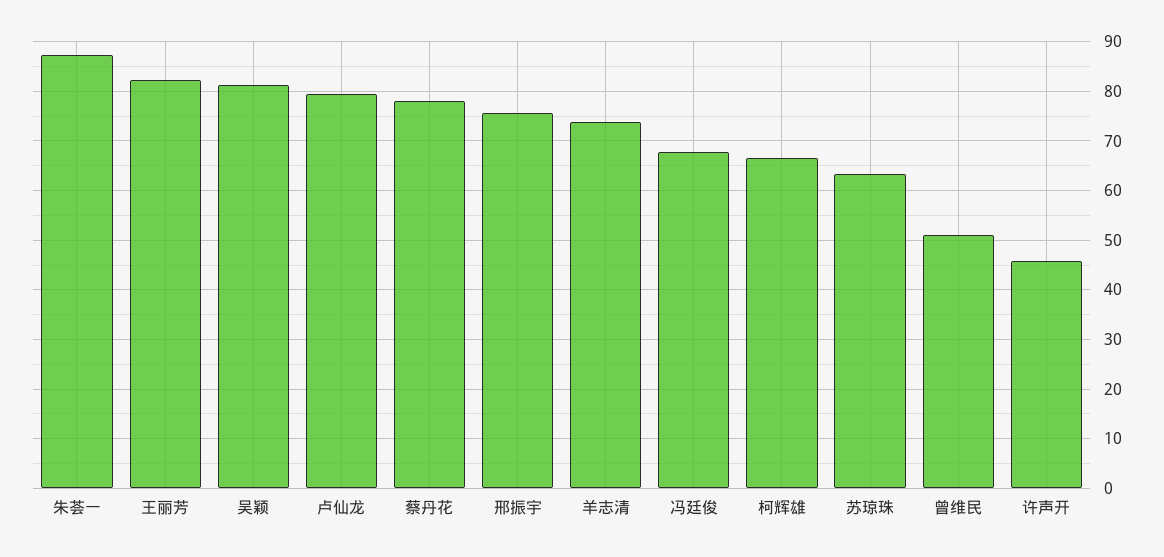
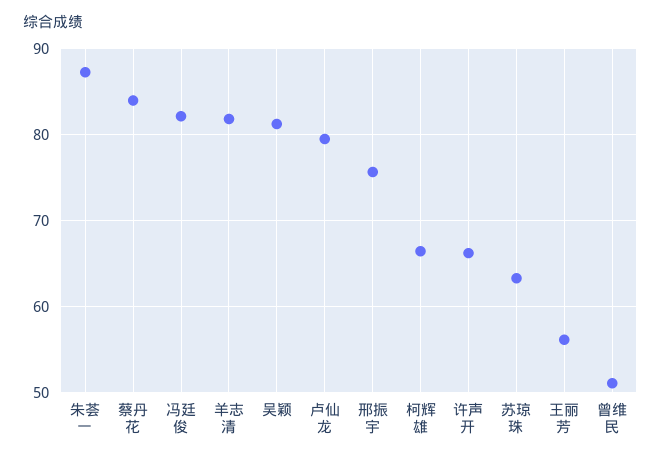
王丽芳: 82 -> 56
蔡丹花: 78 -> 84
羊志清: 74 -> 82
冯廷俊: 68 -> 82
许声开: 46 -> 66

